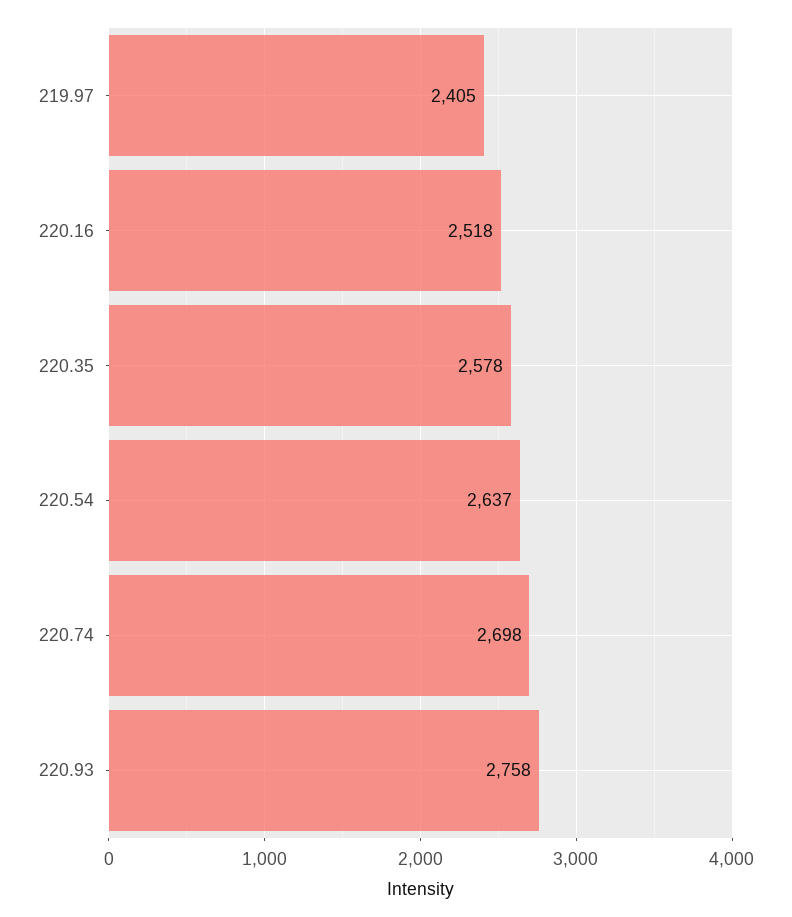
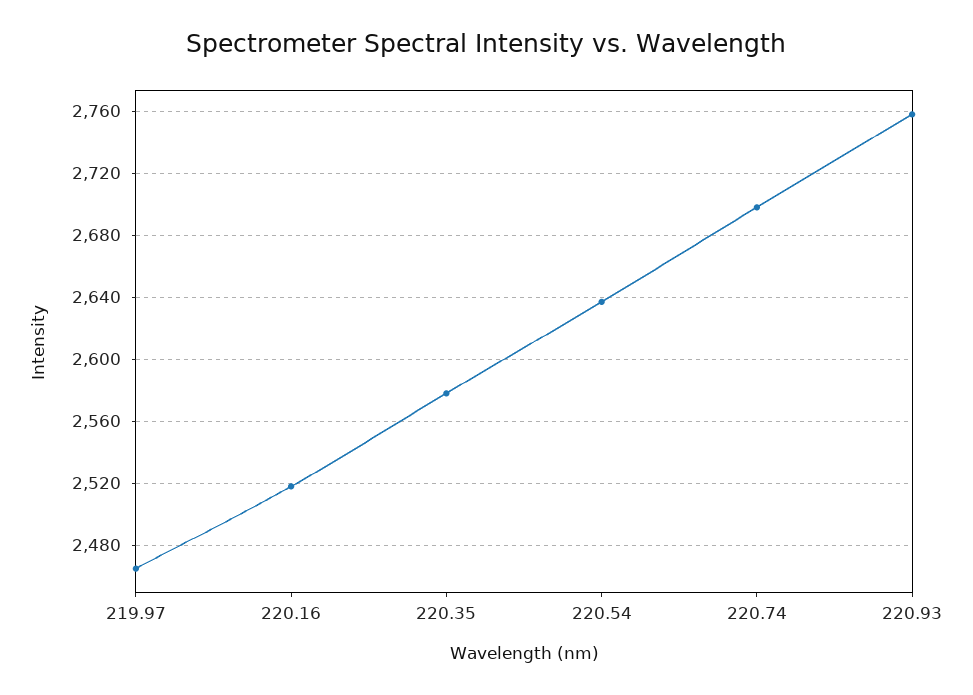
219.97: 2405 -> 2465

